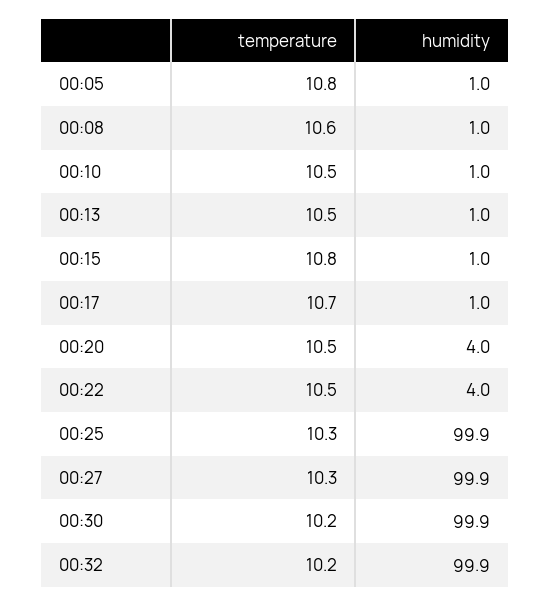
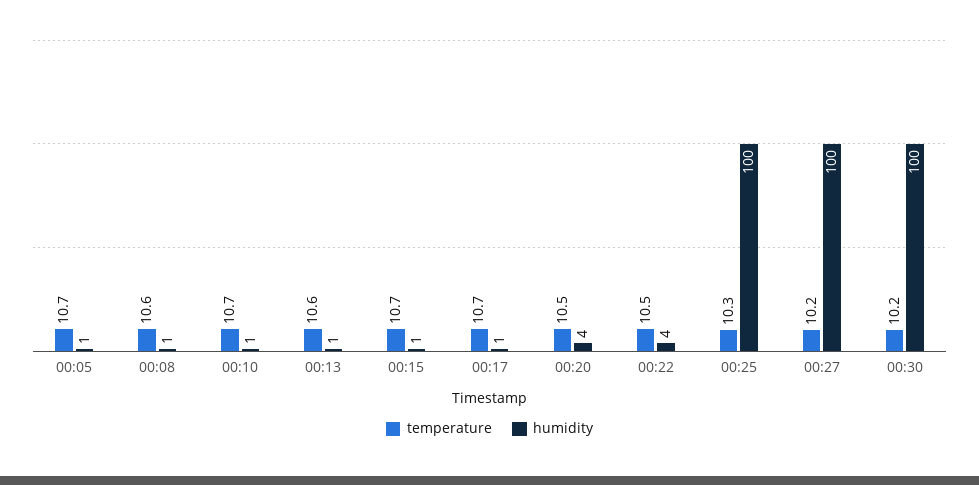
temperature, 00:05: 10.8 -> 10.7
temperature, 00:10: 10.5 -> 10.7
temperature, 00:13: 10.5 -> 10.6
temperature, 00:15: 10.8 -> 10.7
temperature, 00:27: 10.3 -> 10.2
temperature, 00:32: 10.2 -> none
humidity, 00:32: 99.9 -> none

